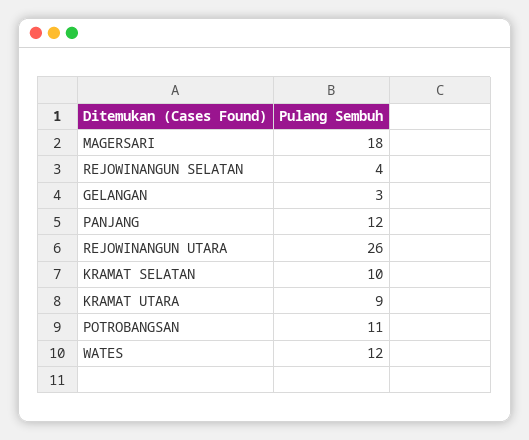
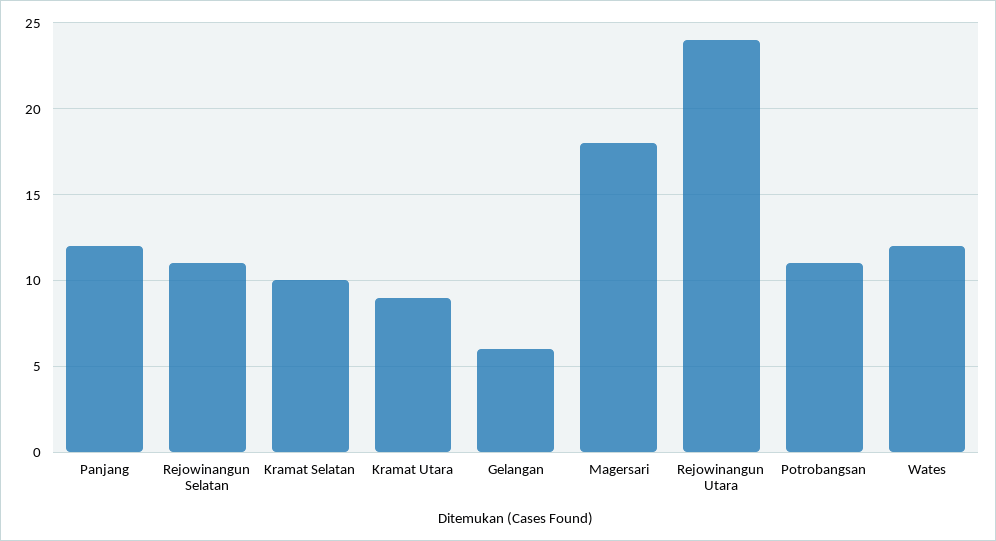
REJOWINANGUN SELATAN: 4 -> 11
GELANGAN: 3 -> 6
REJOWINANGUN UTARA: 26 -> 24

